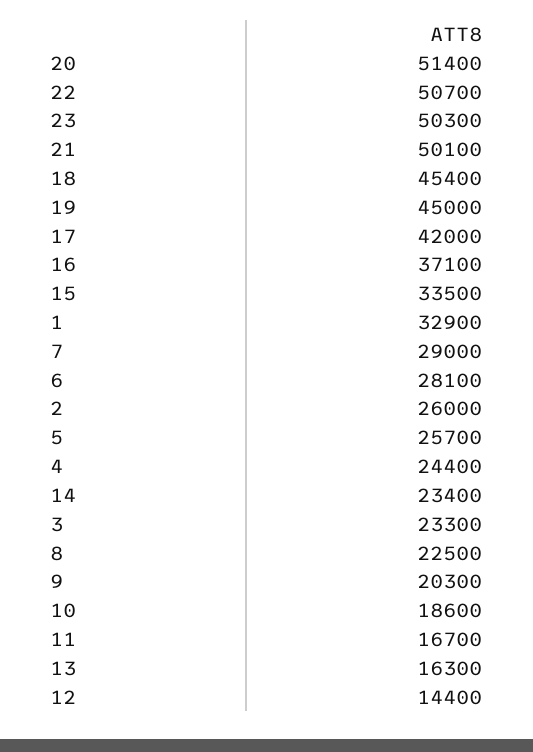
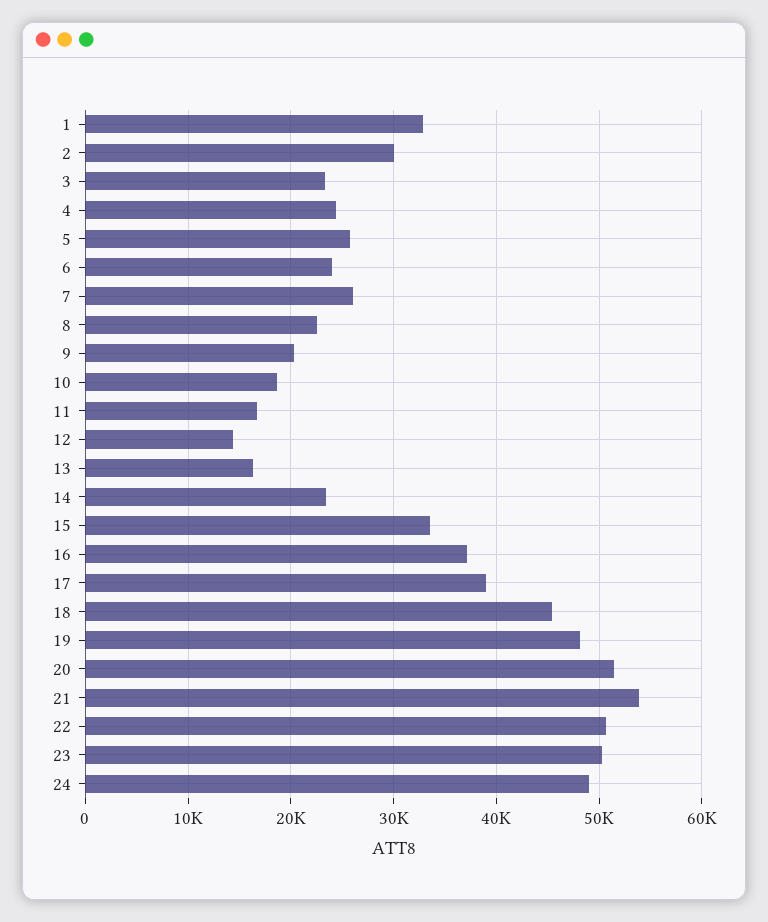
21: 50100 -> 54000
19: 45000 -> 48000
17: 42000 -> 39000
7: 29000 -> 26000
6: 28100 -> 24000
2: 26000 -> 30000
24: none -> 49000

